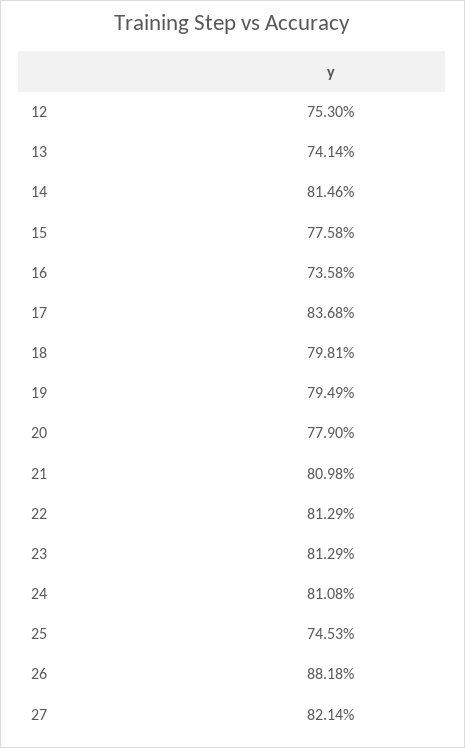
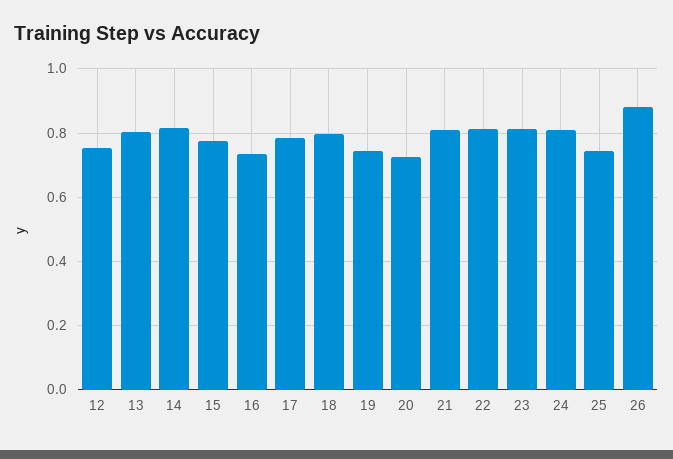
13: 0.7414 -> 0.8
17: 0.8368 -> 0.78
19: 0.7949 -> 0.74
20: 0.779 -> 0.72
27: 0.8214 -> none

